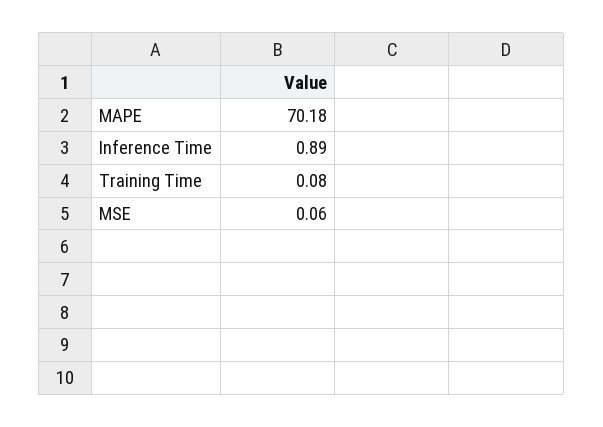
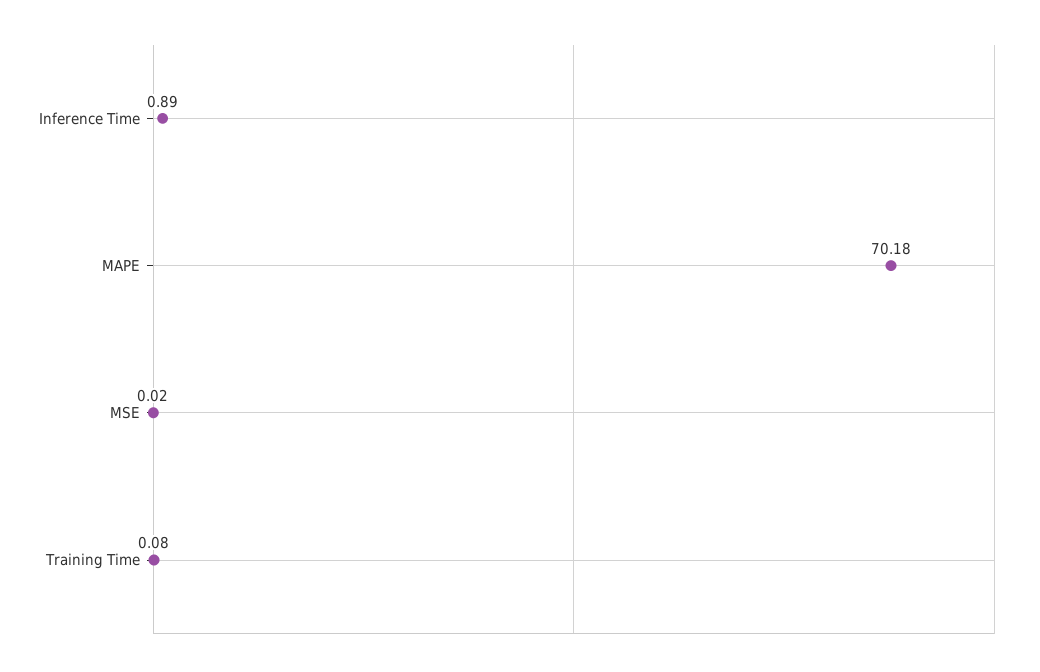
MSE: 0.06 -> 0.02

